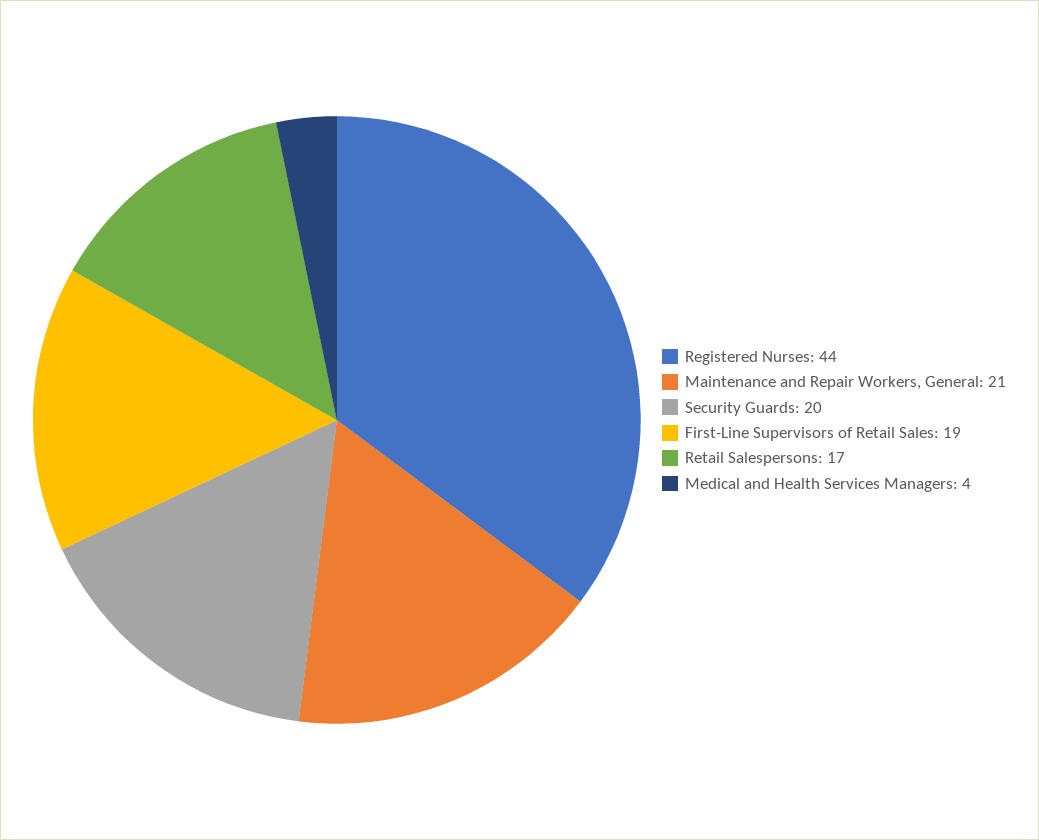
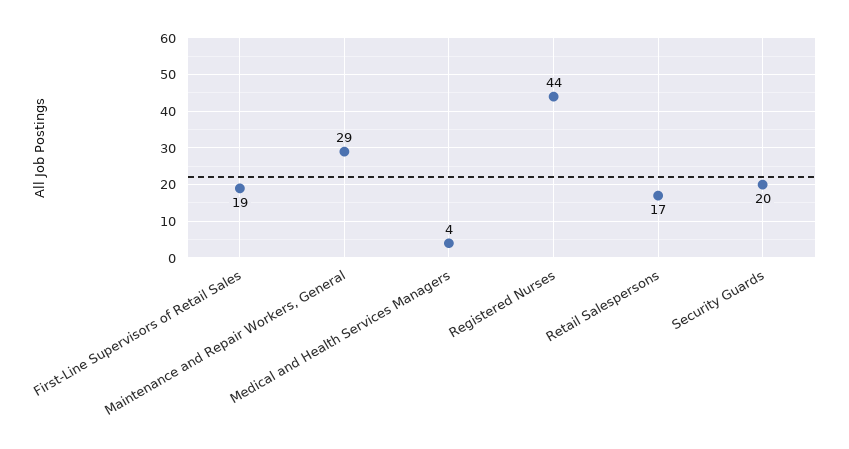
Maintenance and Repair Workers, General: 21 -> 29

